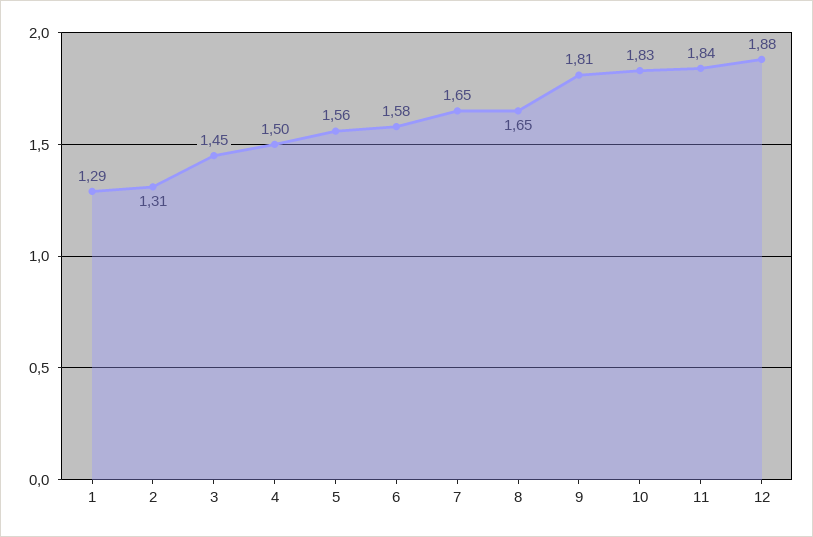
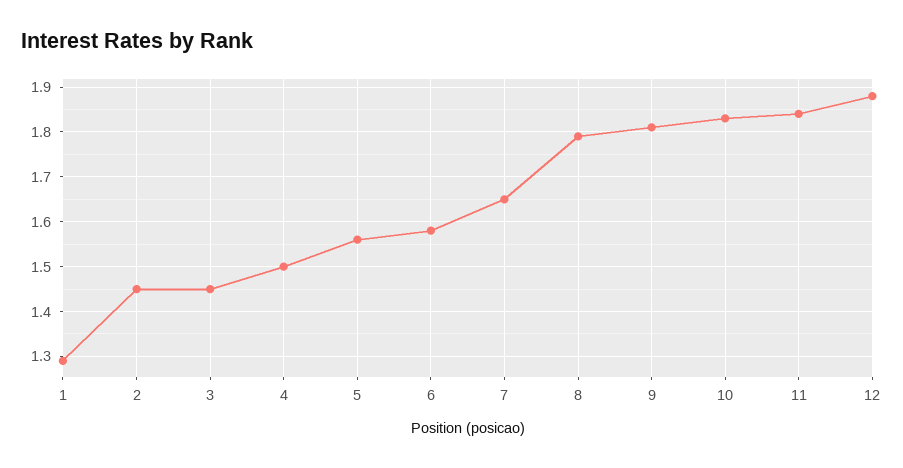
2: 1.31 -> 1.45
8: 1.65 -> 1.8

